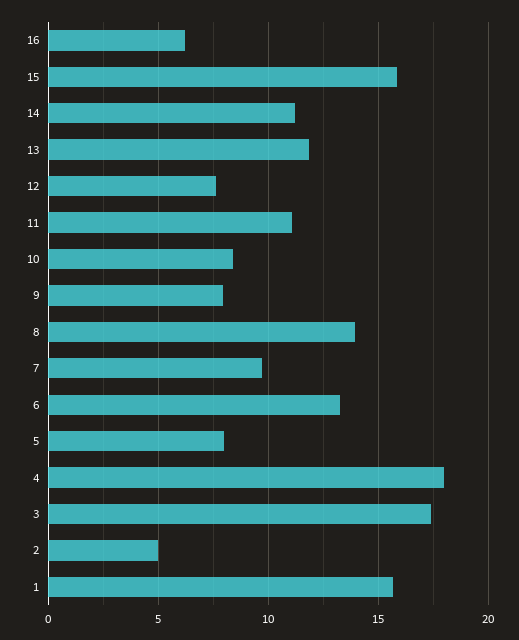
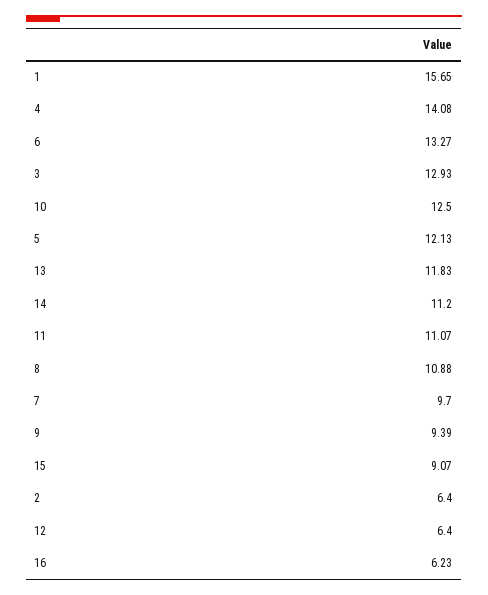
15: 16 -> 9.07
12: 7.5 -> 6.4
10: 8.5 -> 12.5
9: 8 -> 9.39
8: 14 -> 10.88
5: 8 -> 12.13
4: 18 -> 14.08
3: 17.5 -> 12.93
2: 5 -> 6.4

